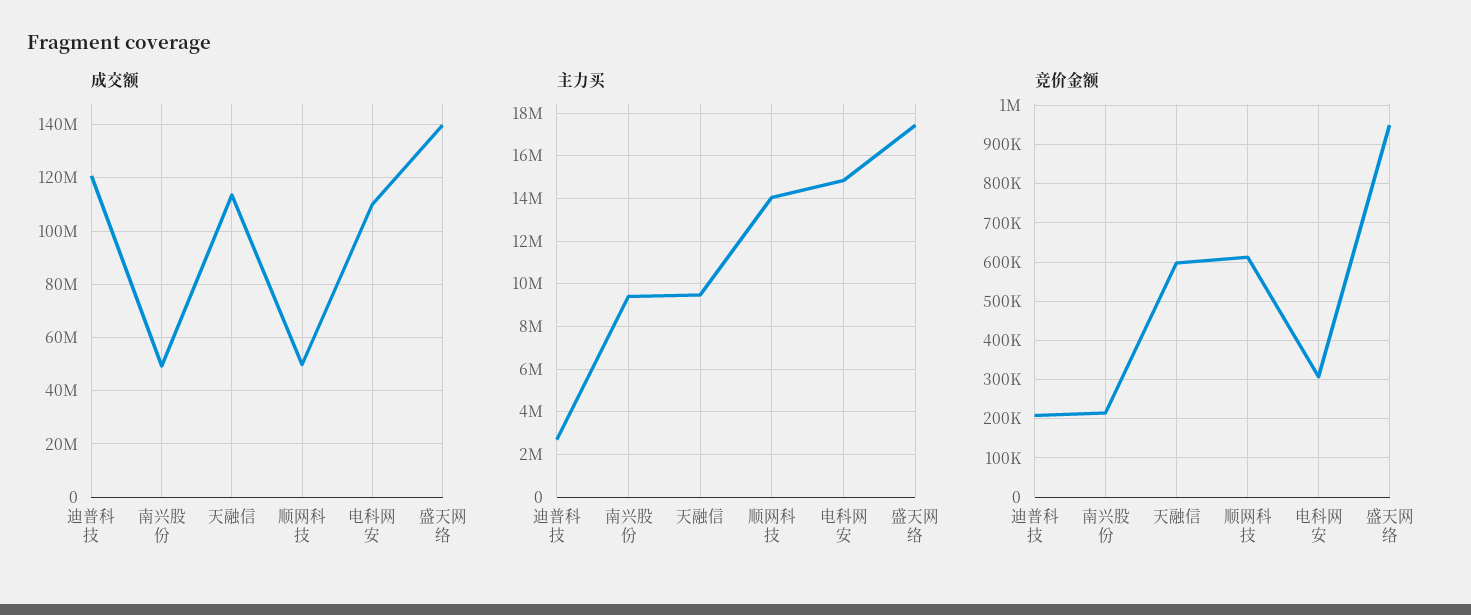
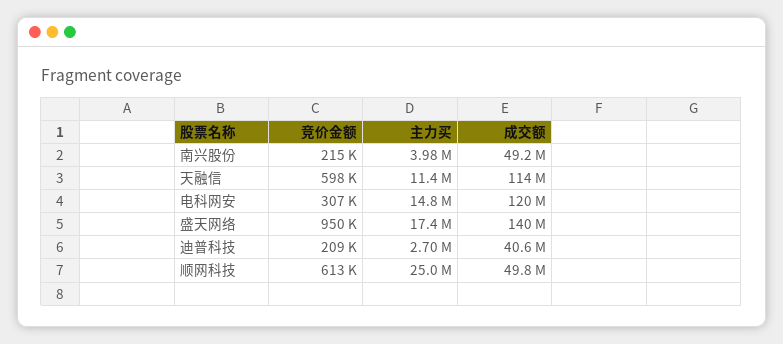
成交额, 迪普科技: 120000000 -> 40600000
成交额, 电科网安: 110000000 -> 120000000
主力买, 南兴股份: 9500000 -> 3980000
主力买, 天融信: 9500000 -> 11400000
主力买, 顺网科技: 14000000 -> 25000000

